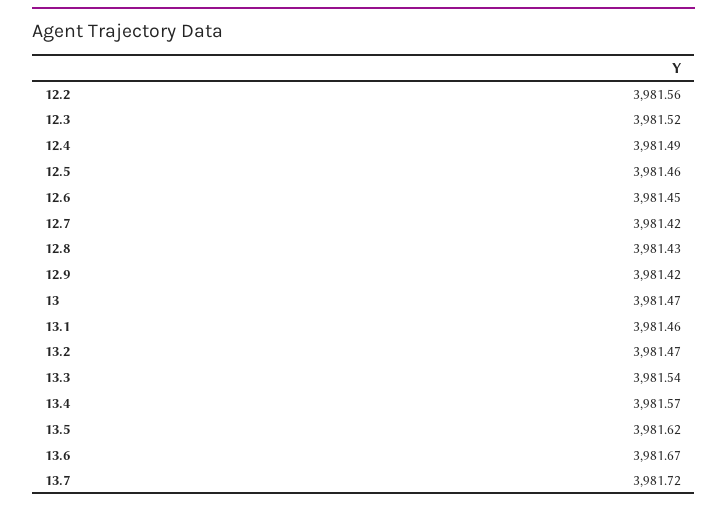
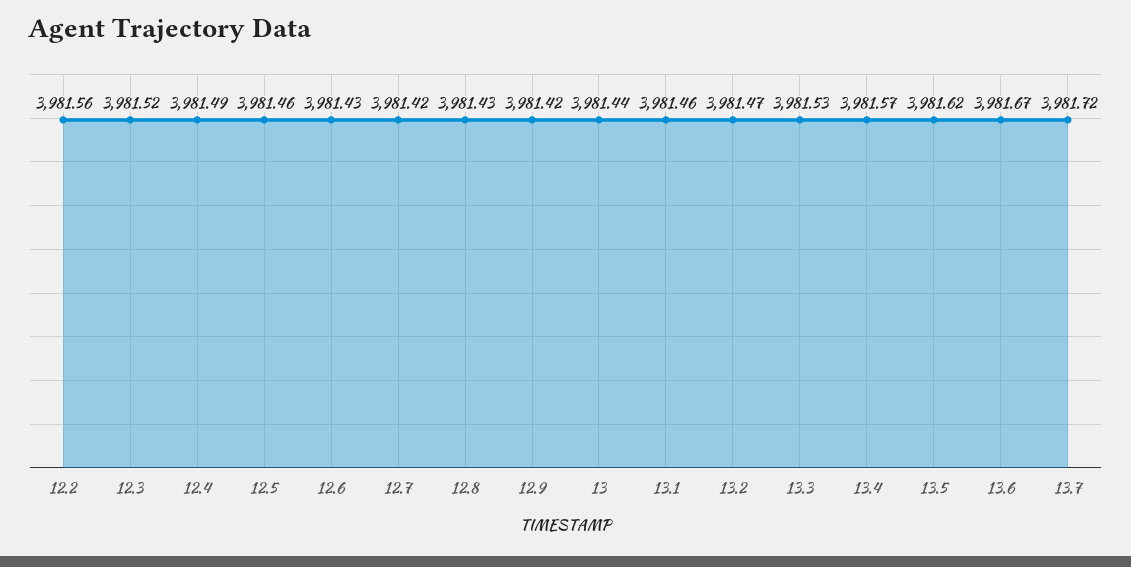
12.6: 3981.45 -> 3981.43
13: 3981.47 -> 3981.44
13.3: 3981.54 -> 3981.53

